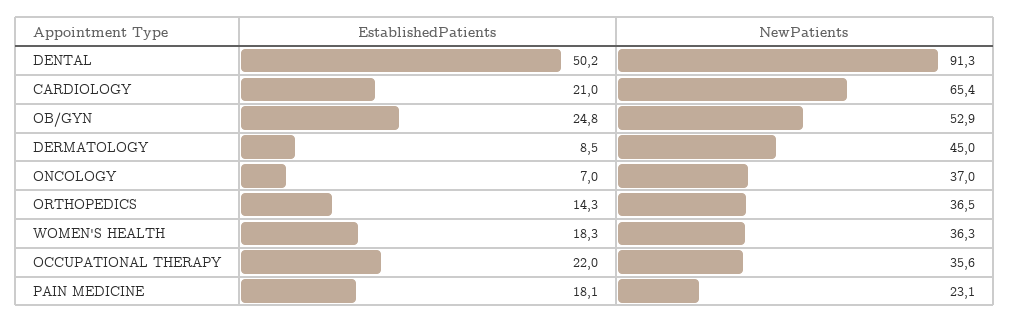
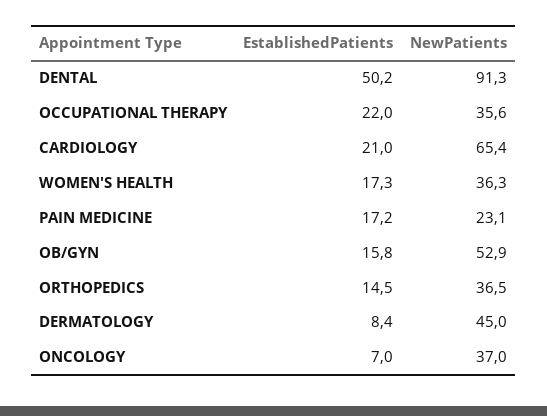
EstablishedPatients, OB/GYN: 24.8 -> 15.8
EstablishedPatients, DERMATOLOGY: 8.5 -> 8.4
EstablishedPatients, ORTHOPEDICS: 14.3 -> 14.5
EstablishedPatients, WOMEN'S HEALTH: 18.3 -> 17.3
EstablishedPatients, PAIN MEDICINE: 18.1 -> 17.2

